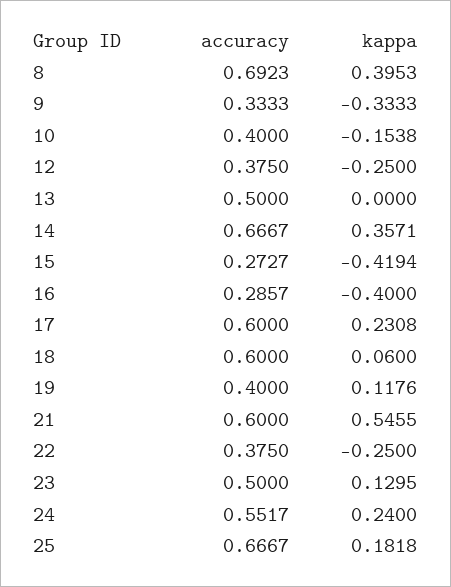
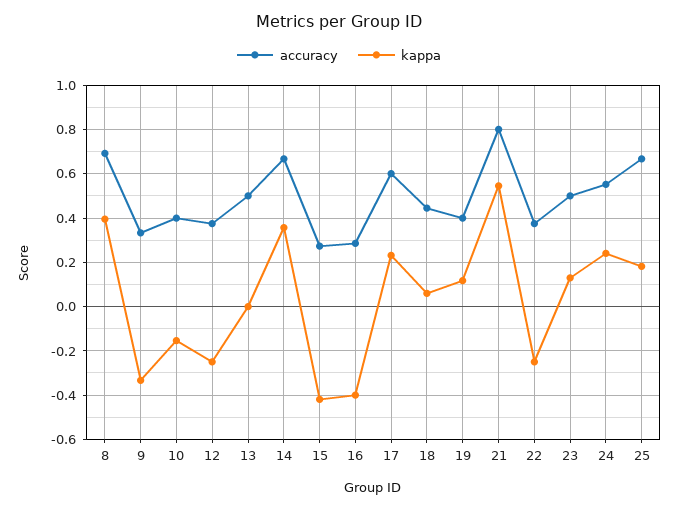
accuracy, 18: 0.6 -> 0.45
accuracy, 21: 0.6 -> 0.8

